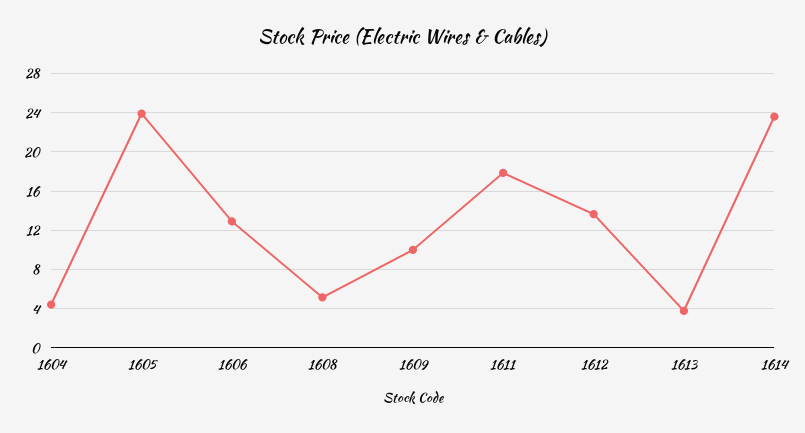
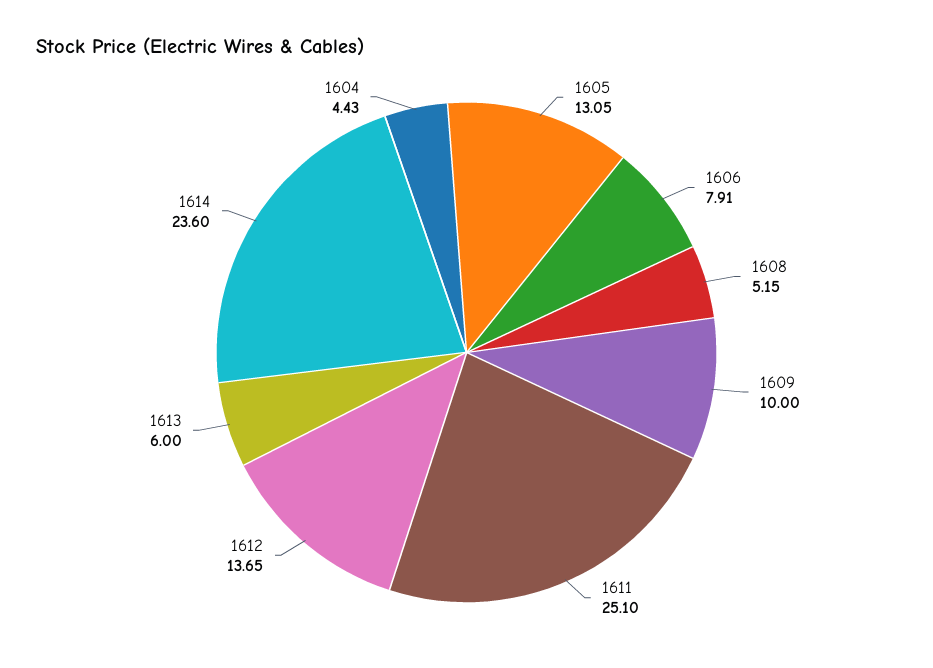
1605: 24 -> 13.05
1606: 13 -> 7.91
1611: 18 -> 25.1
1613: 4 -> 6

